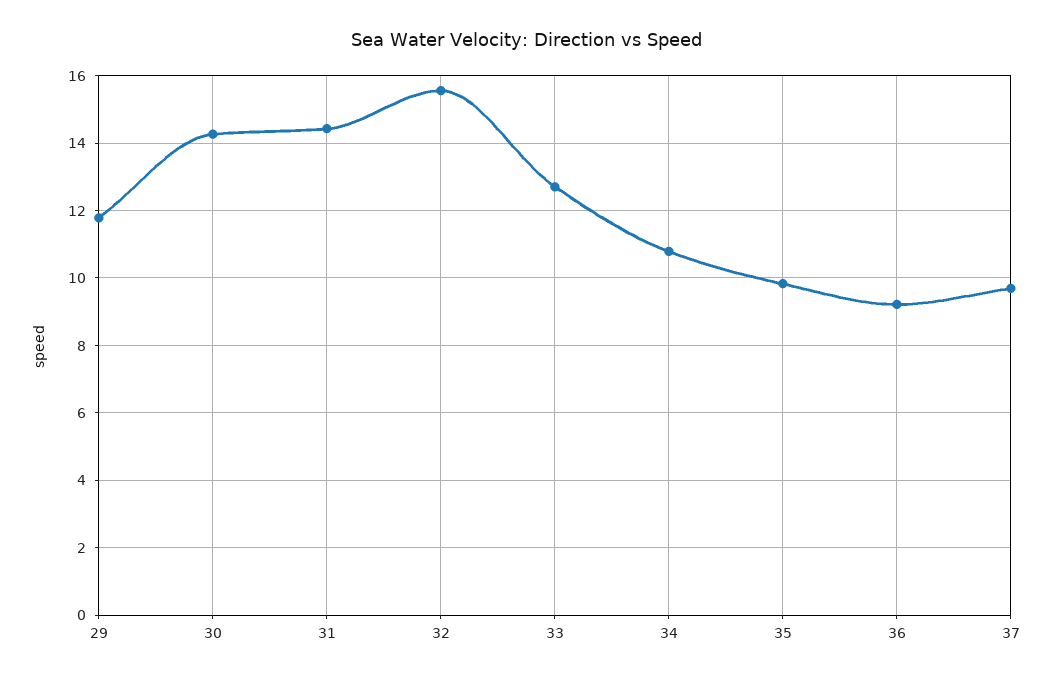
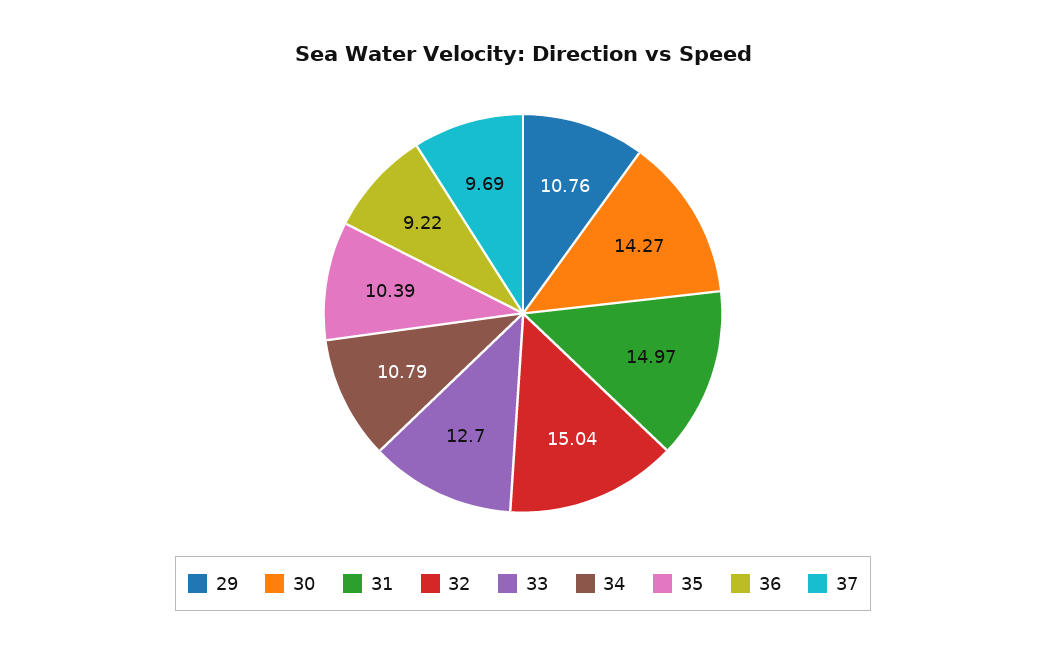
29: 11.8 -> 10.76
31: 14.4 -> 14.97
32: 15.6 -> 15.04
35: 9.8 -> 10.39

